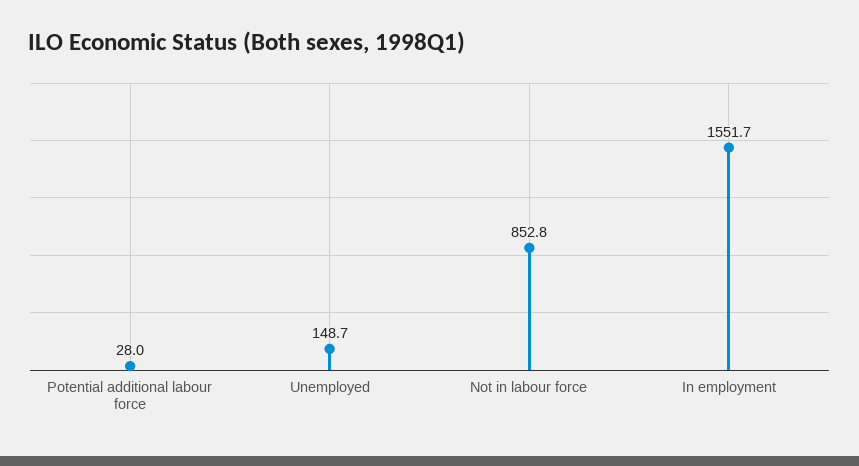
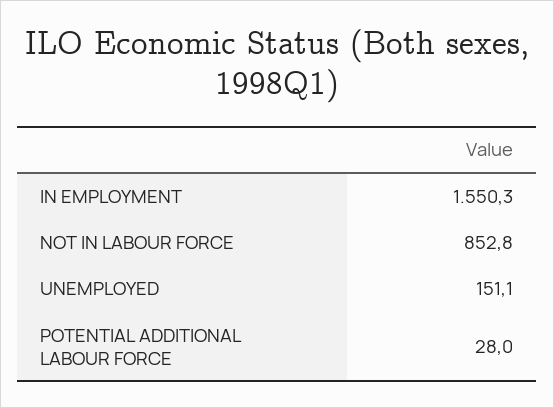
Unemployed: 148.7 -> 151.1
In employment: 1551.7 -> 1550.3

